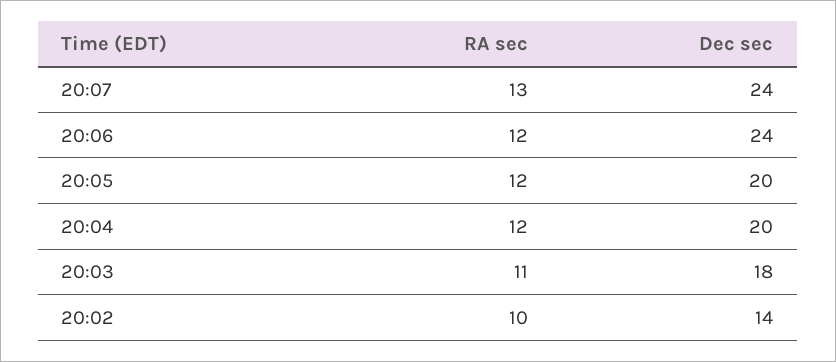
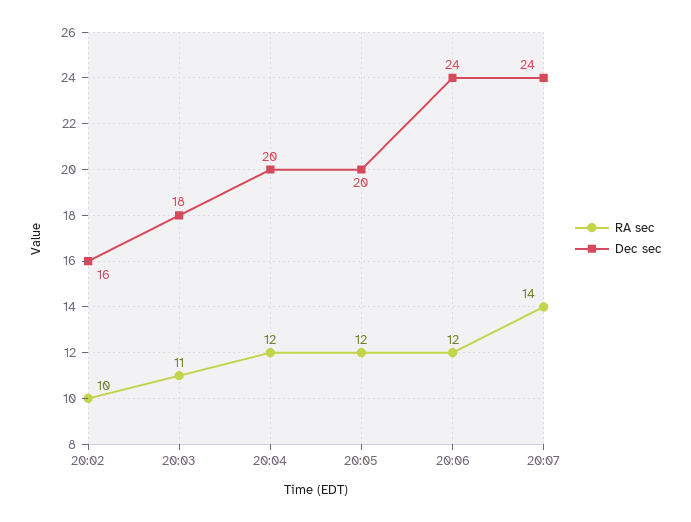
RA sec, 20:07: 13 -> 14
Dec sec, 20:02: 14 -> 16

